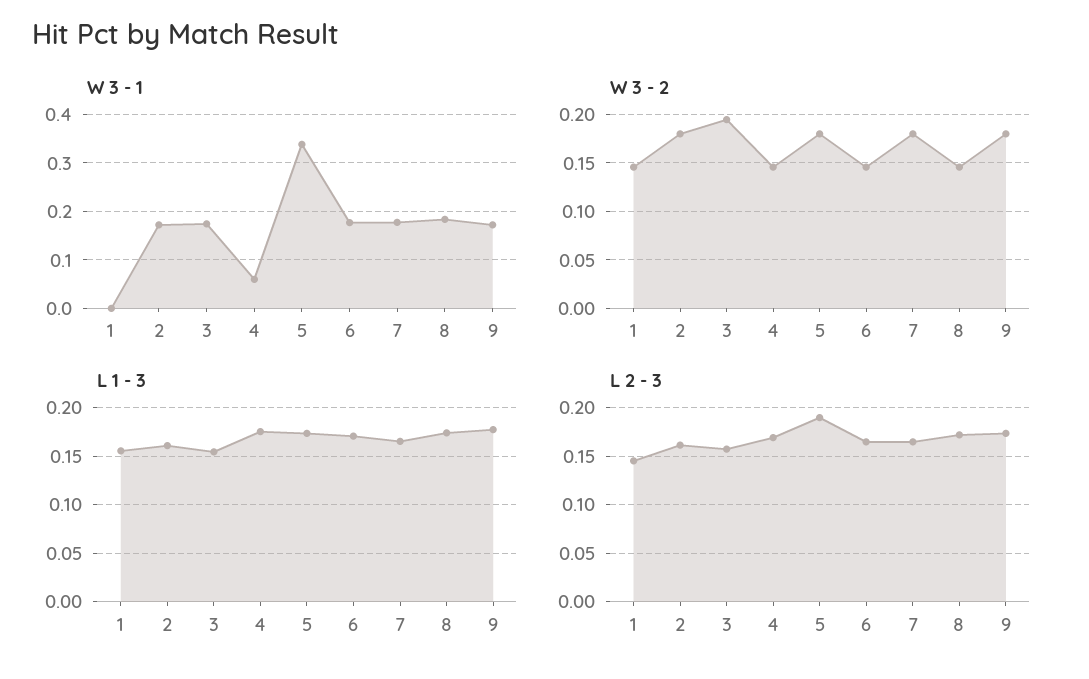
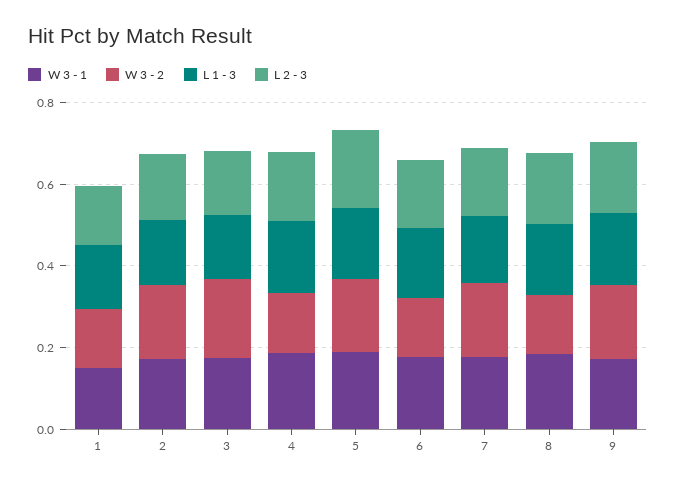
W 3 - 1, 1: 0 -> 0.15
W 3 - 1, 4: 0.06 -> 0.2
W 3 - 1, 5: 0.34 -> 0.2

